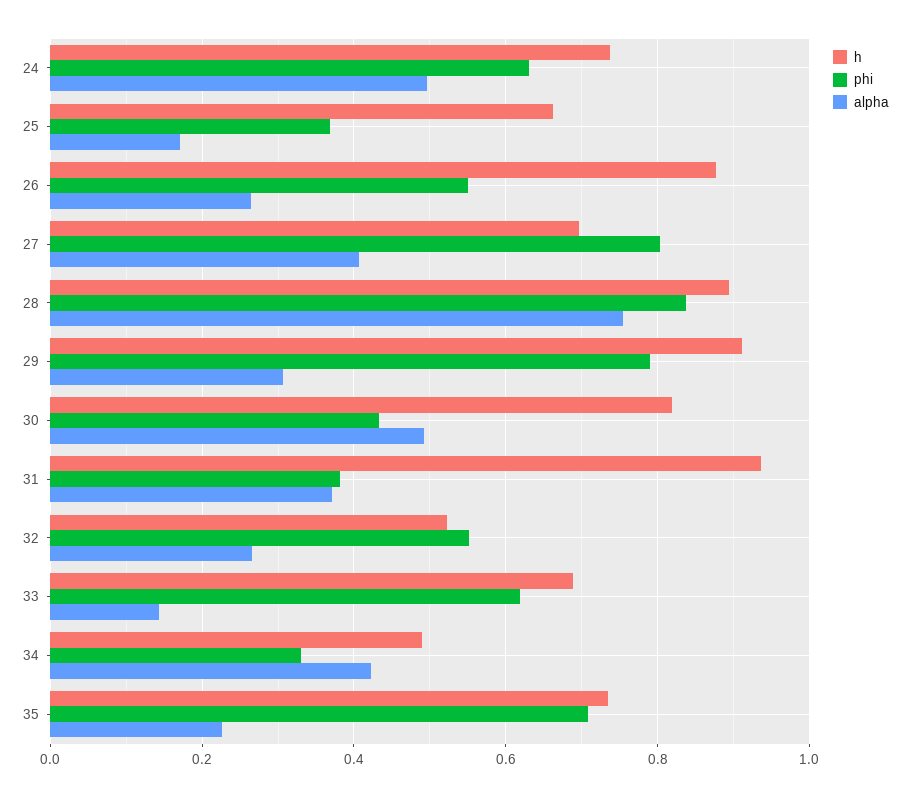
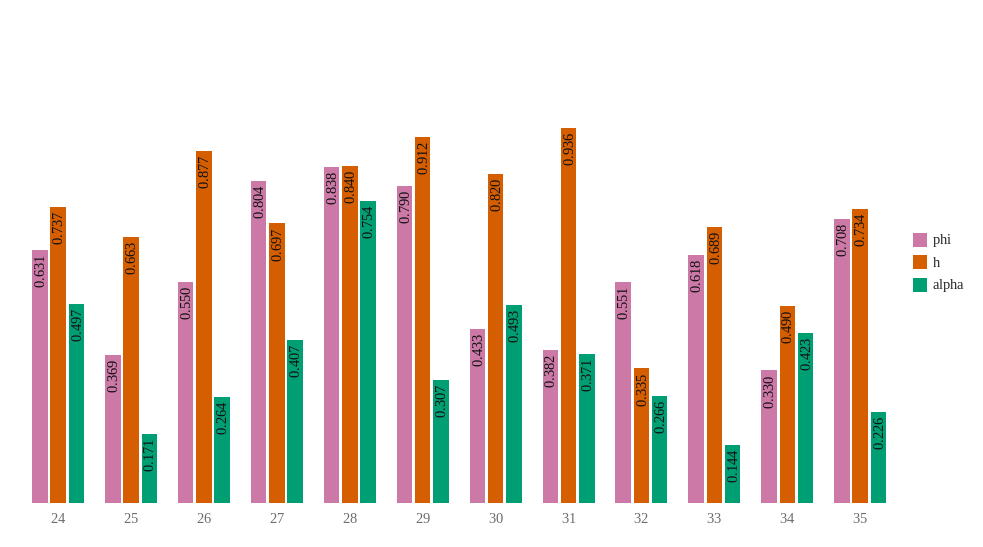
h, 28: 0.9 -> 0.84
h, 32: 0.52 -> 0.335

